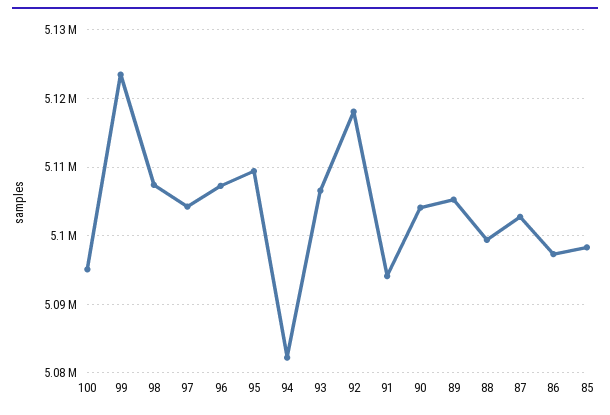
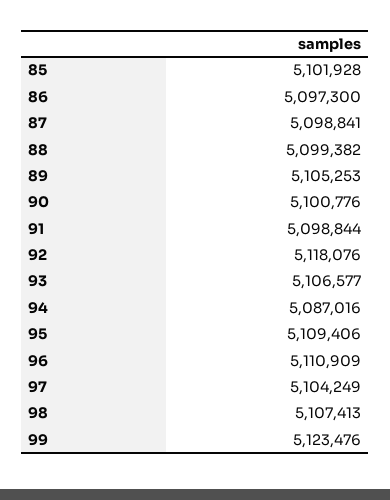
100: 5095000 -> none
96: 5107000 -> 5110909
94: 5082000 -> 5087016
91: 5094000 -> 5098844
90: 5104000 -> 5100776
87: 5103000 -> 5098841
85: 5098000 -> 5101928

